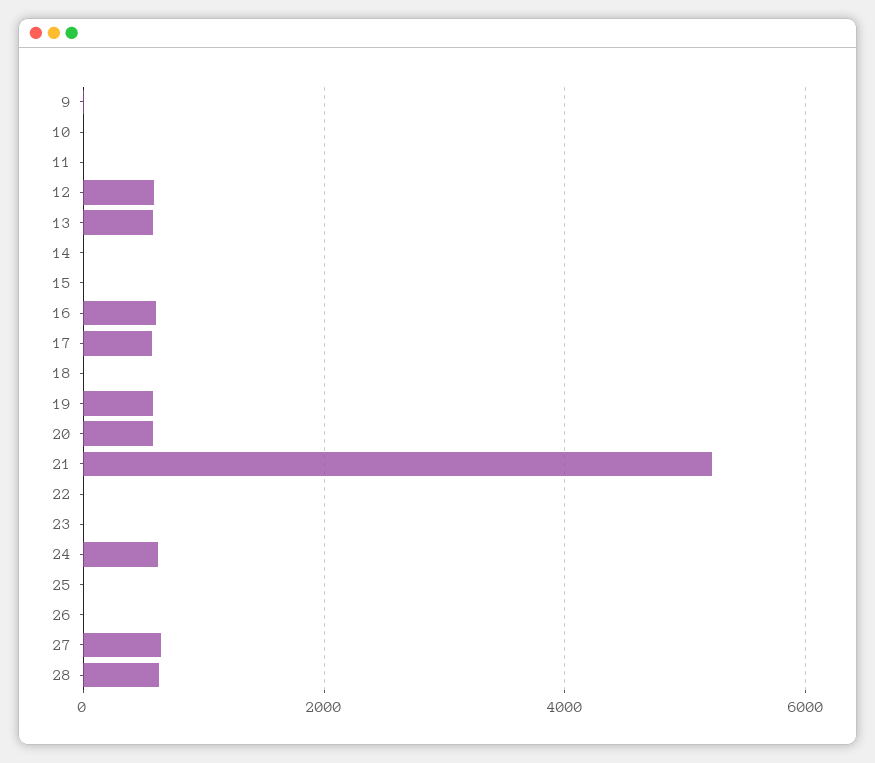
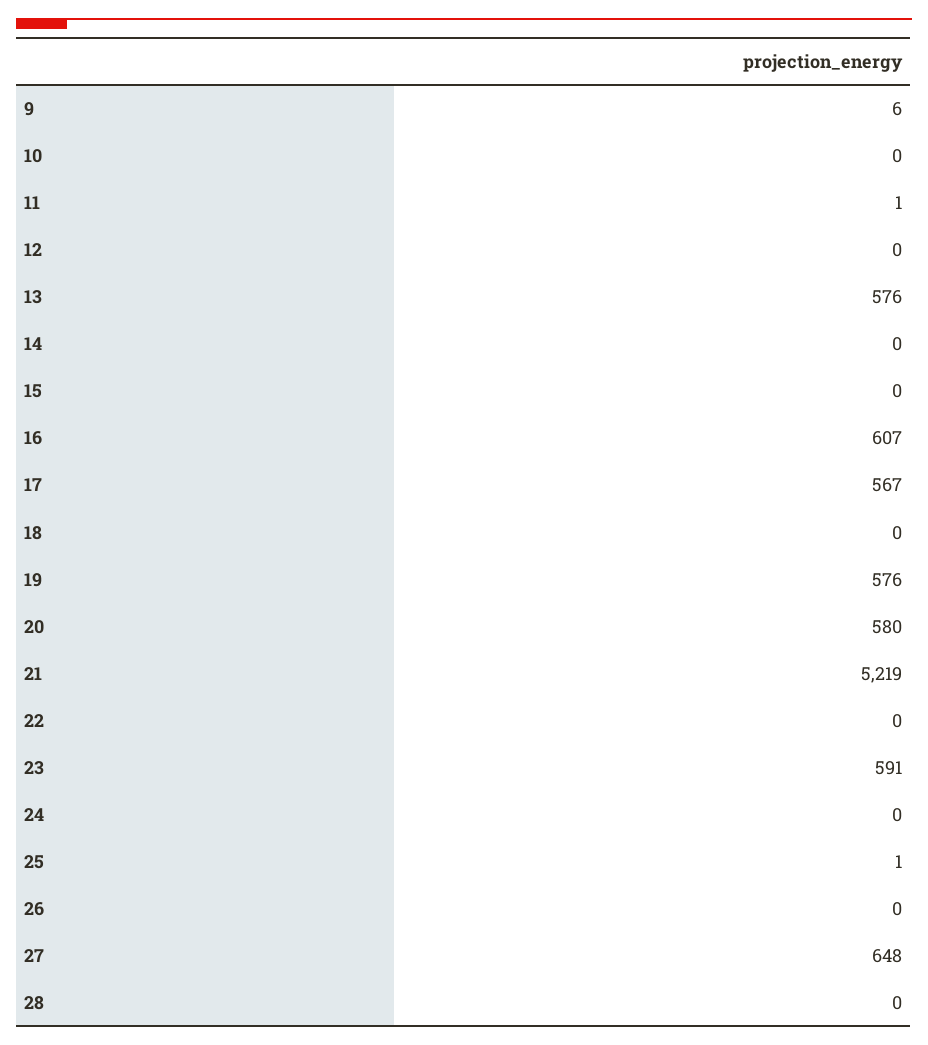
12: 600 -> 0
23: 0 -> 591
24: 600 -> 0
28: 600 -> 0

